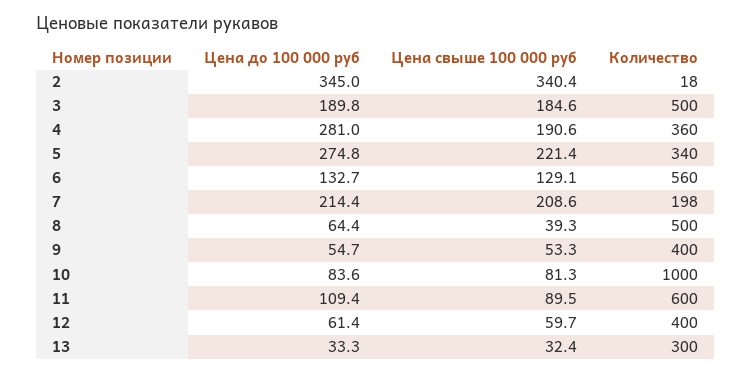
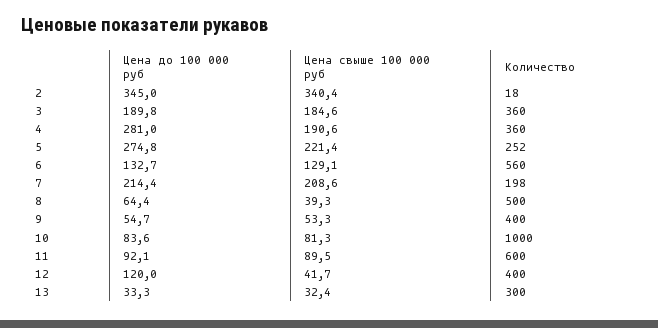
Количество, 3: 500 -> 360
Количество, 5: 340 -> 252
Цена до 100 000 руб, 11: 109.4 -> 92.1
Цена до 100 000 руб, 12: 61.4 -> 120
Цена свыше 100 000 руб, 12: 59.7 -> 41.7

